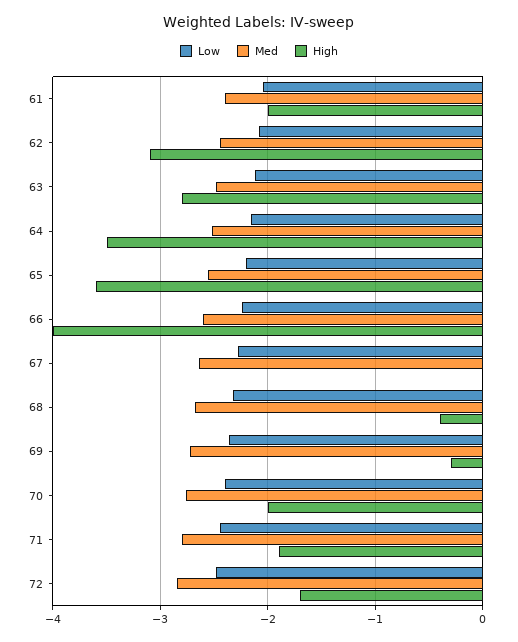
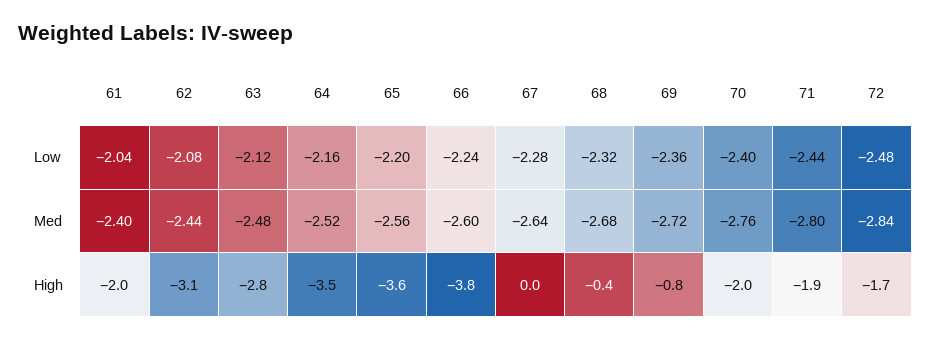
High, 66: -4 -> -3.8
High, 69: -0.3 -> -0.8

